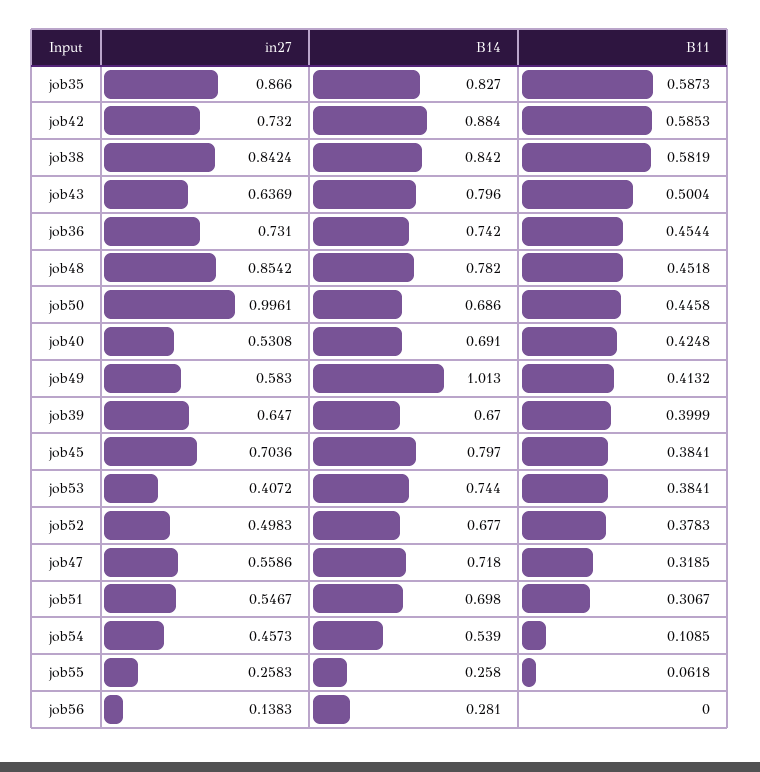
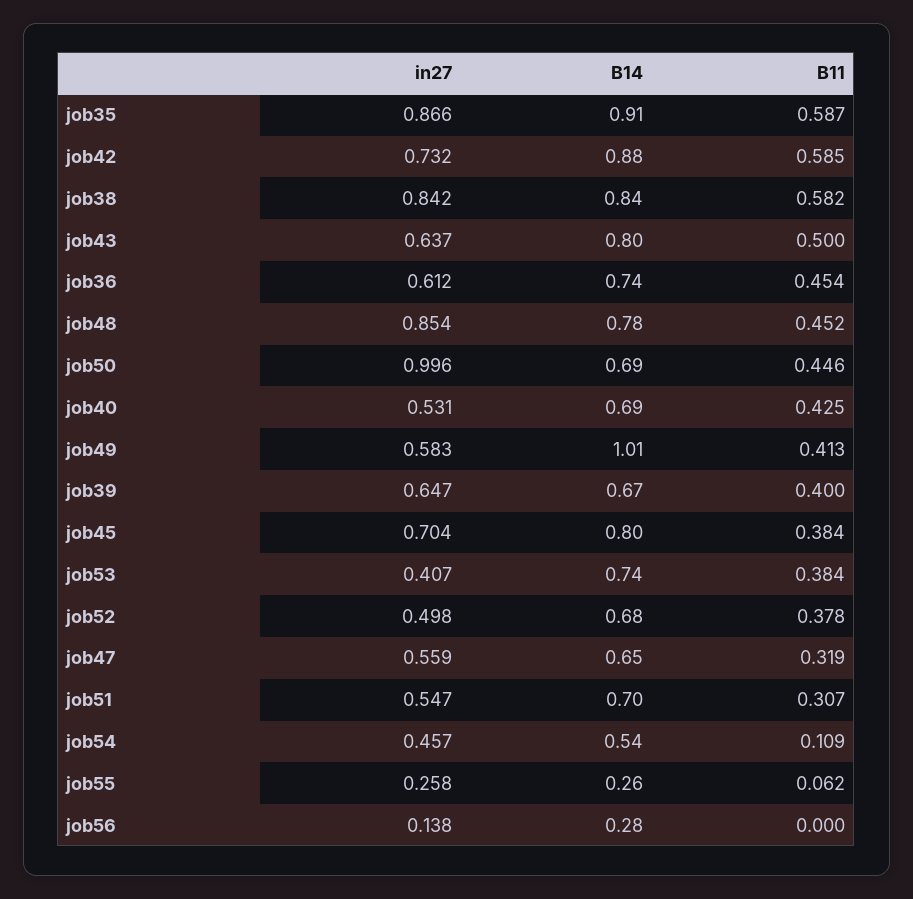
B14, job35: 0.827 -> 0.91
in27, job36: 0.731 -> 0.612
B14, job47: 0.718 -> 0.65

